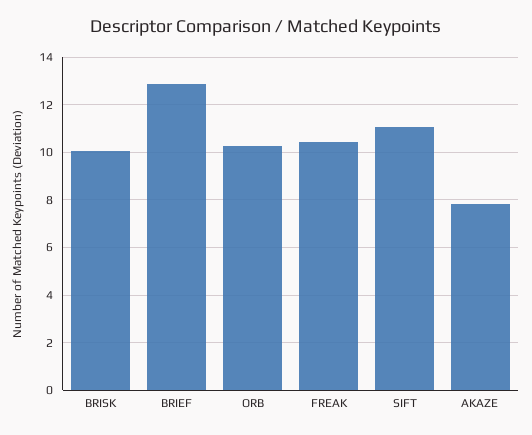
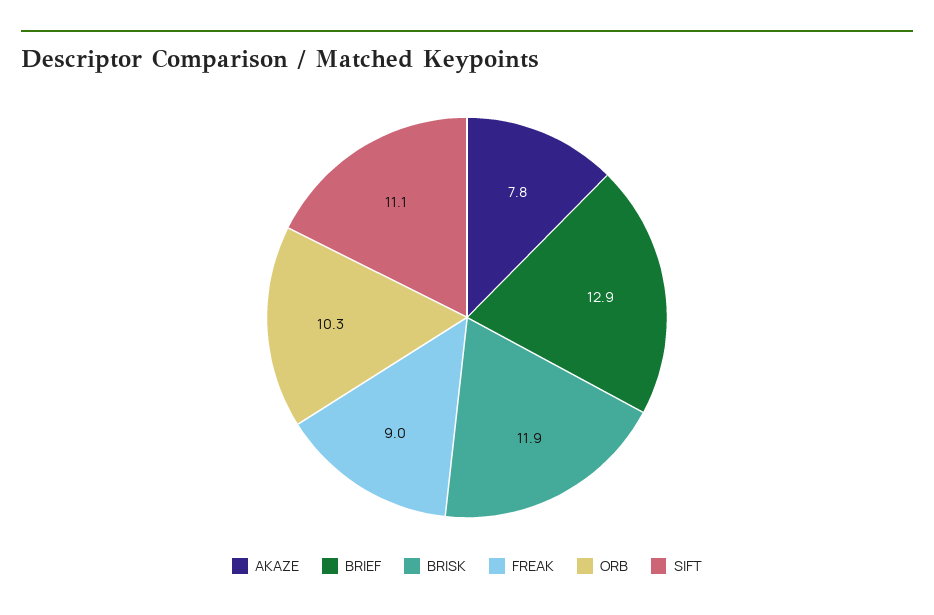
BRISK: 10 -> 11.9
FREAK: 10.5 -> 9

